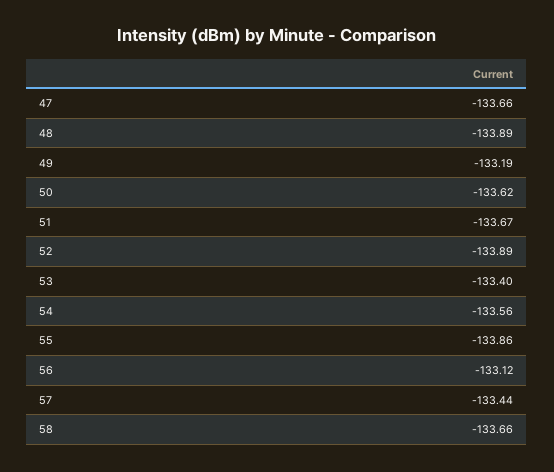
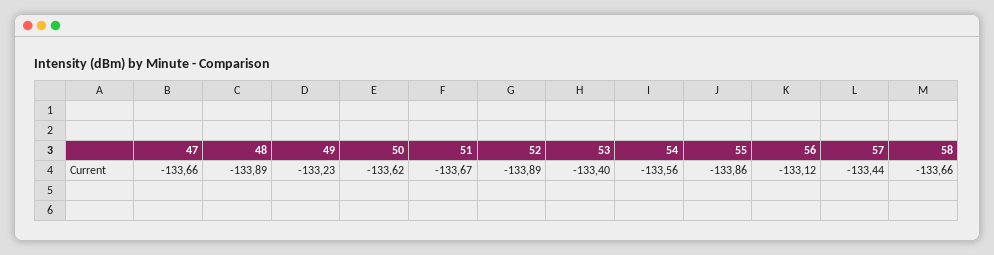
49: -133.19 -> -133.23

